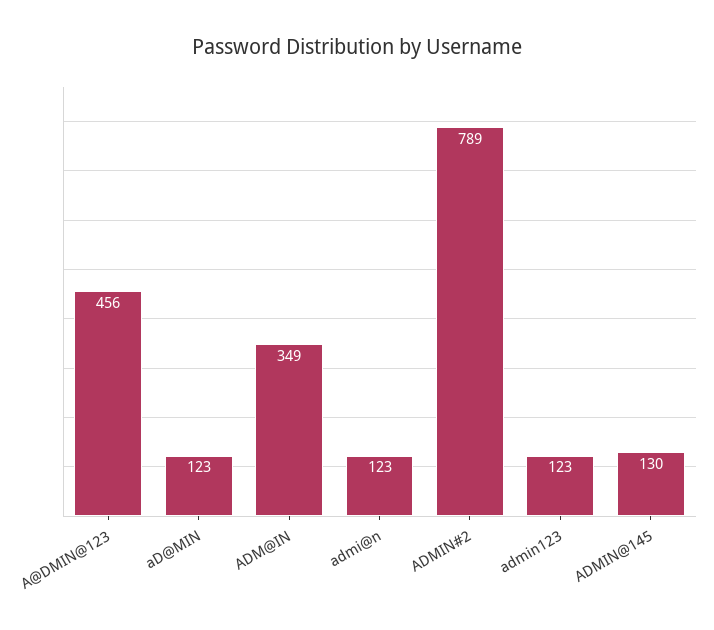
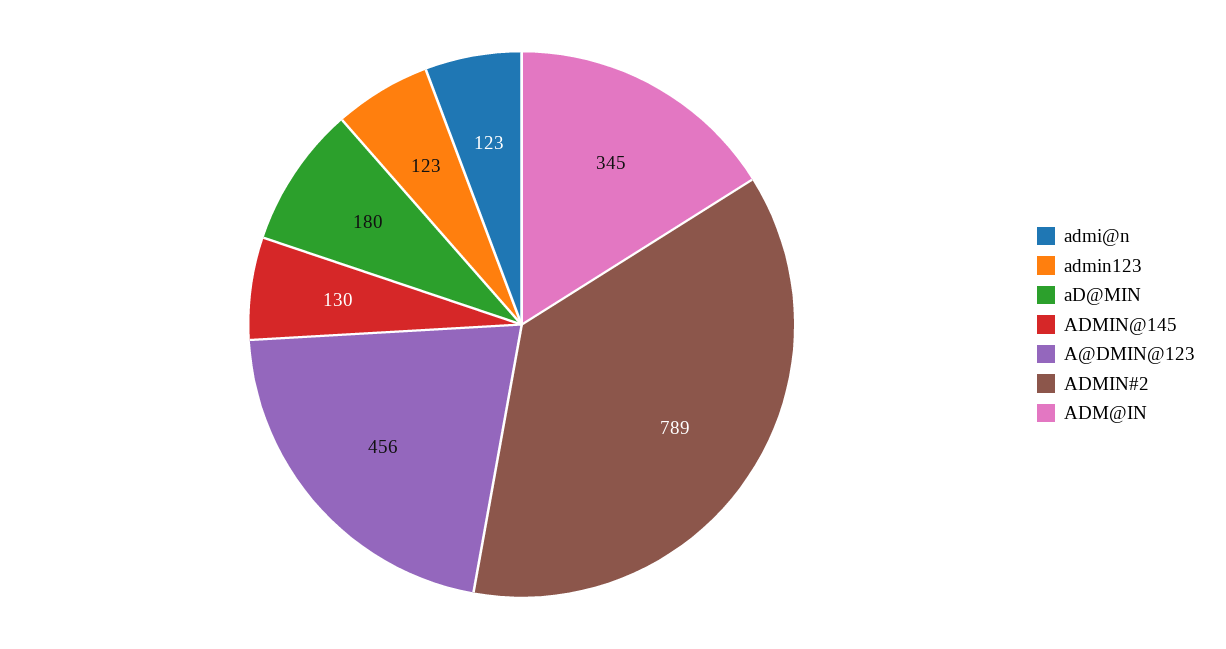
aD@MIN: 123 -> 180
ADM@IN: 349 -> 345

